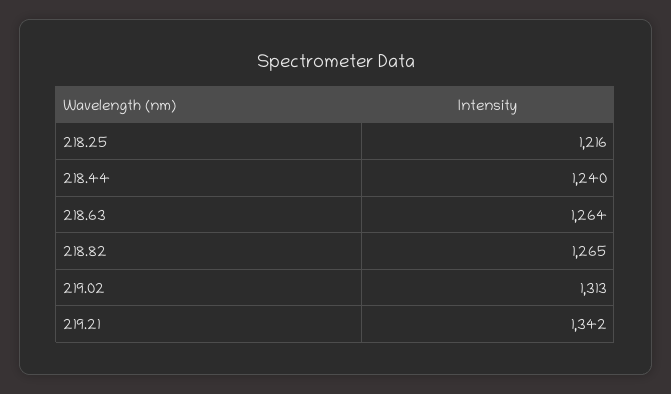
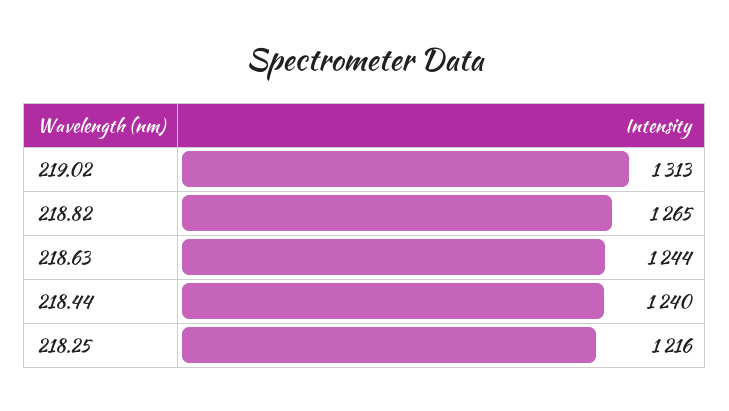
218.63: 1264 -> 1244
219.21: 1342 -> none

